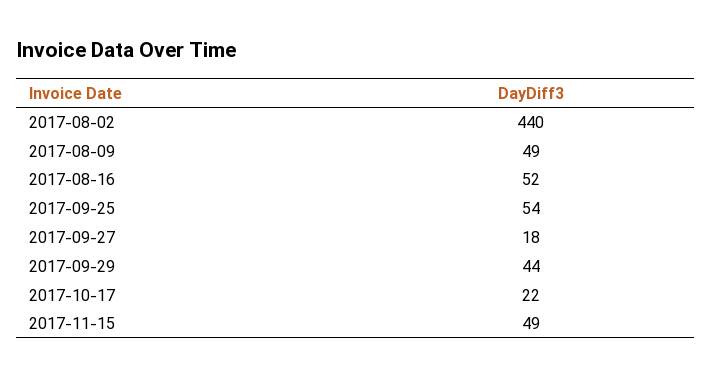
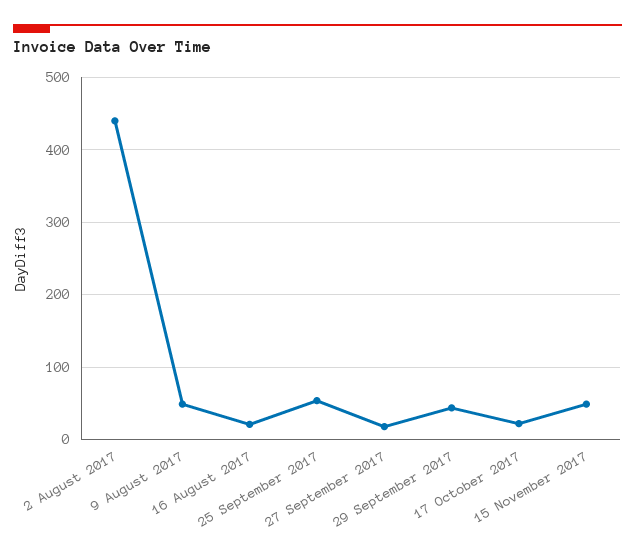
2017-08-16: 52 -> 20

